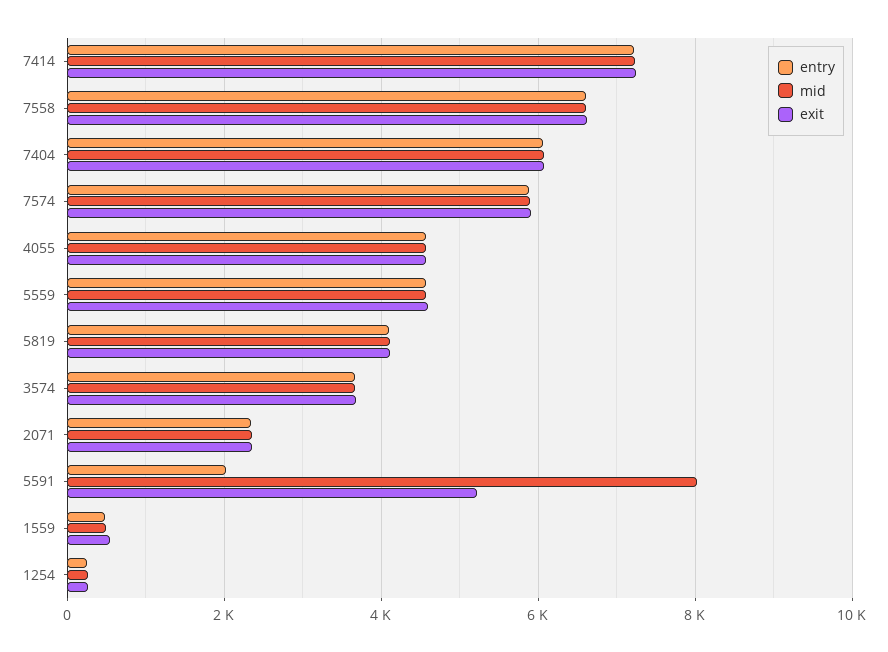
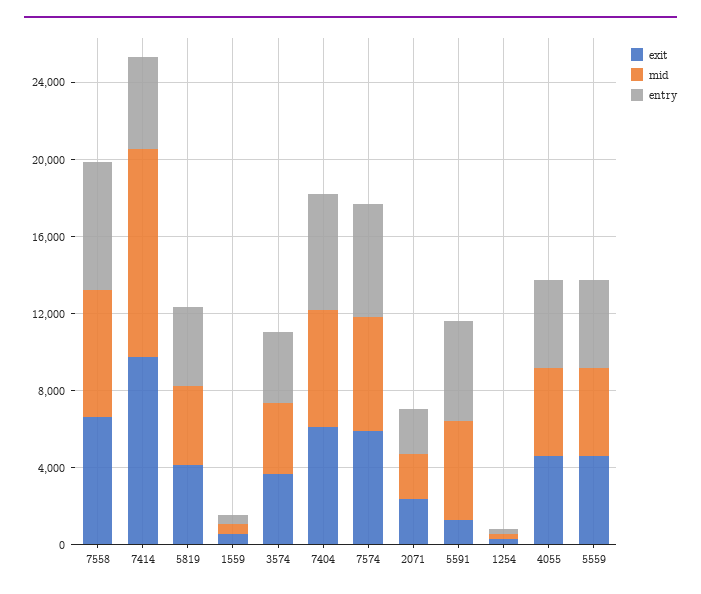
entry, 7414: 7200 -> 5000
mid, 7414: 7200 -> 11000
exit, 7414: 7200 -> 10000
entry, 5591: 2000 -> 5000
mid, 5591: 8000 -> 5000
exit, 5591: 5200 -> 1000

